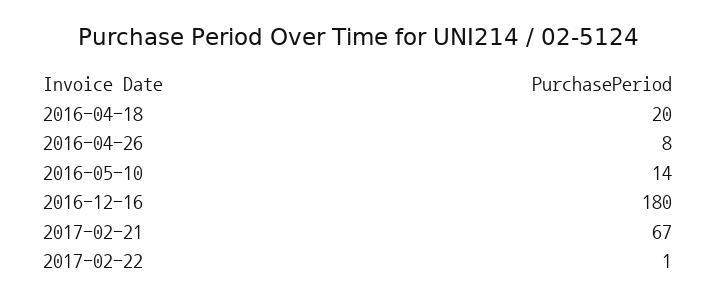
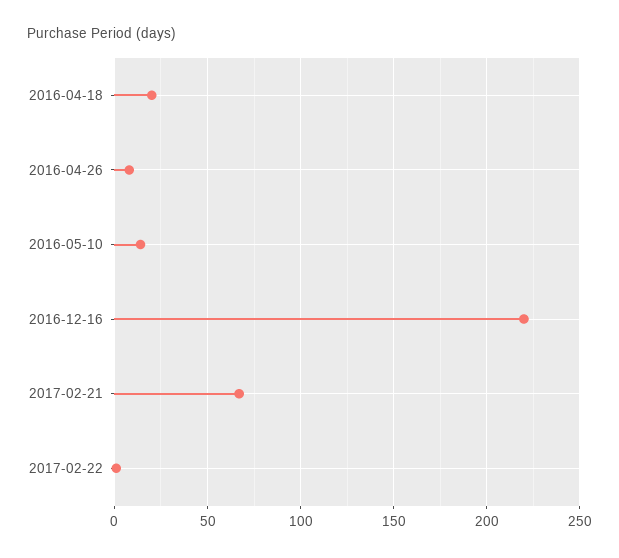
2016-12-16: 180 -> 220

